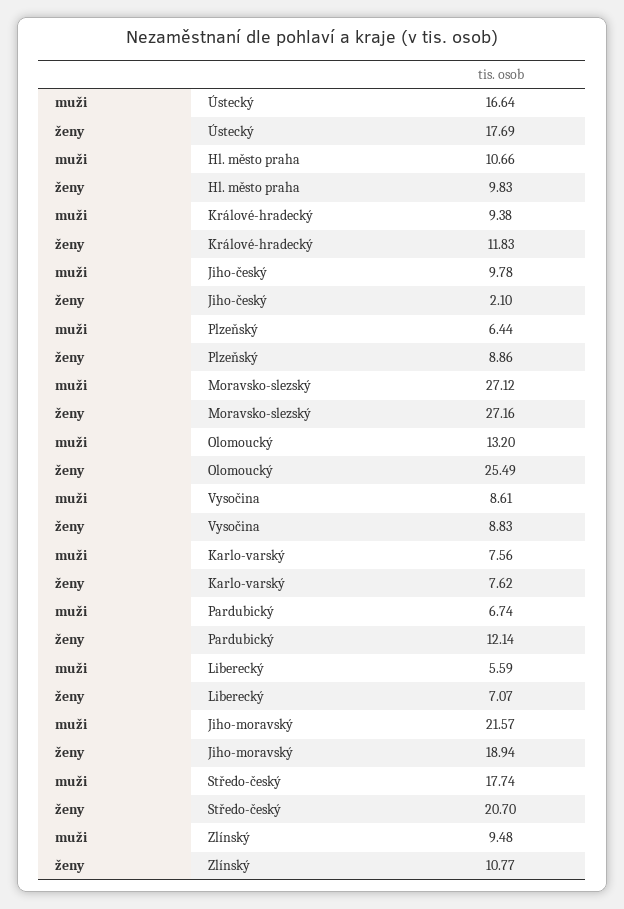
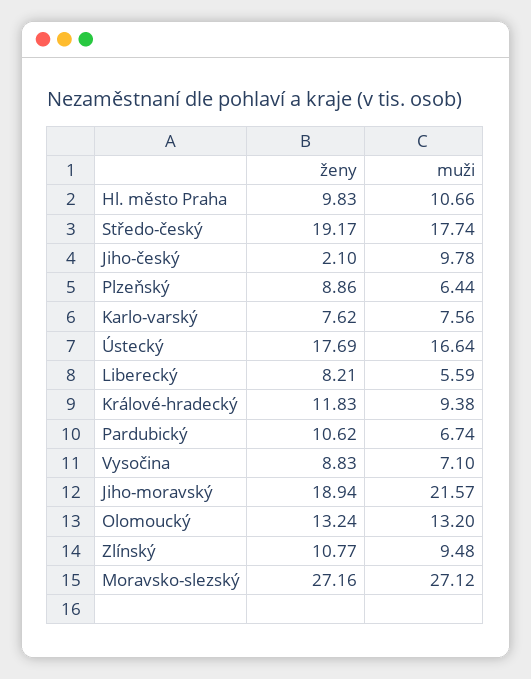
ženy, Olomoucký: 25.49 -> 13.24
muži, Vysočina: 8.61 -> 7.1
ženy, Pardubický: 12.14 -> 10.62
ženy, Liberecký: 7.07 -> 8.21
ženy, Středo-český: 20.7 -> 19.17

